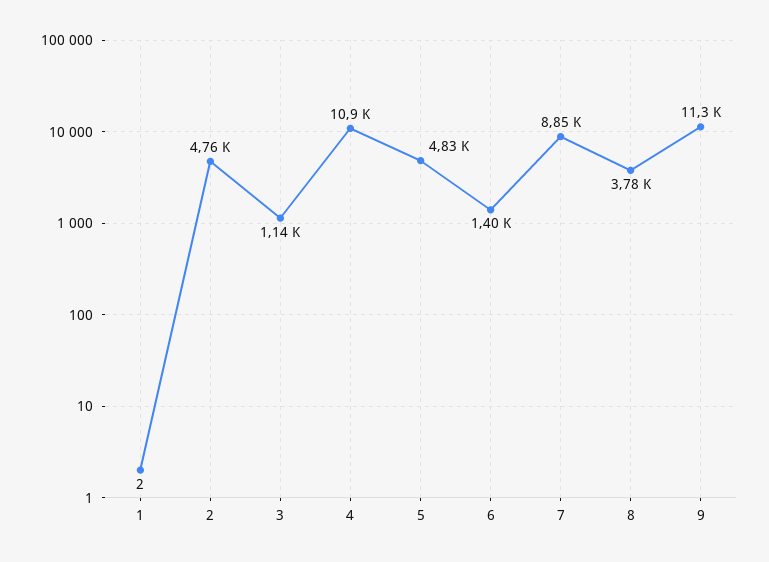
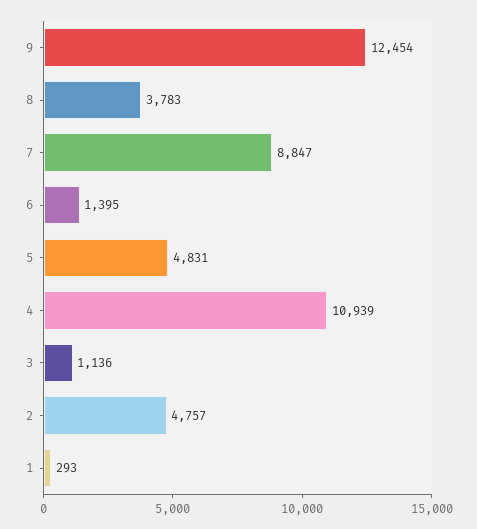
1: 2 -> 293
9: 11300 -> 12454

